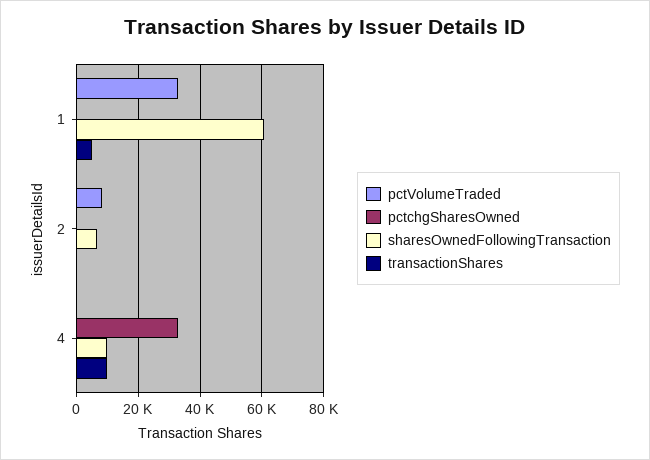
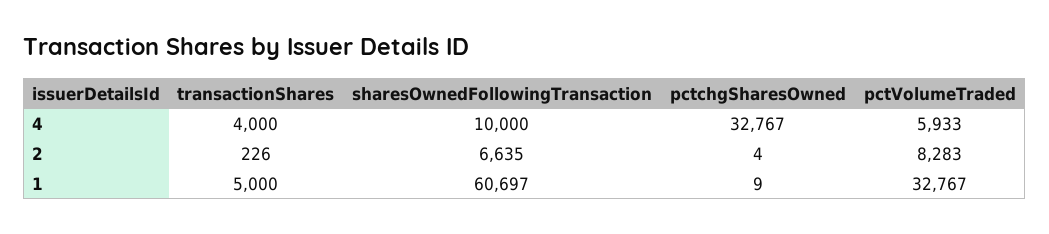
pctVolumeTraded, 4: 0 -> 5933
transactionShares, 4: 10000 -> 4000

